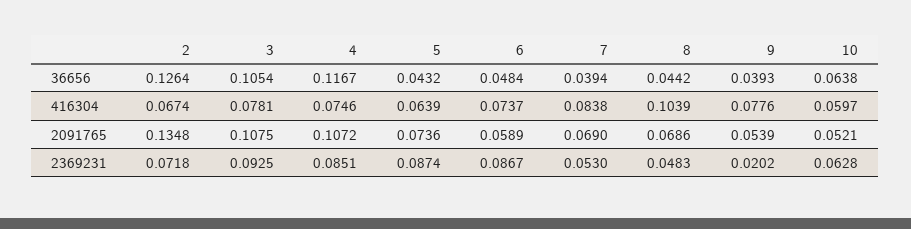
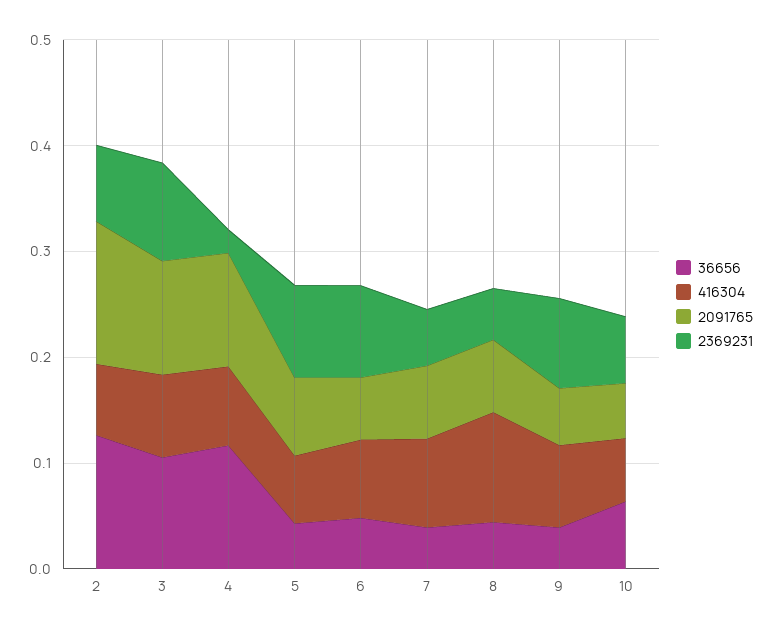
2369231, 4: 0.0851 -> 0.02
2369231, 9: 0.0202 -> 0.08

